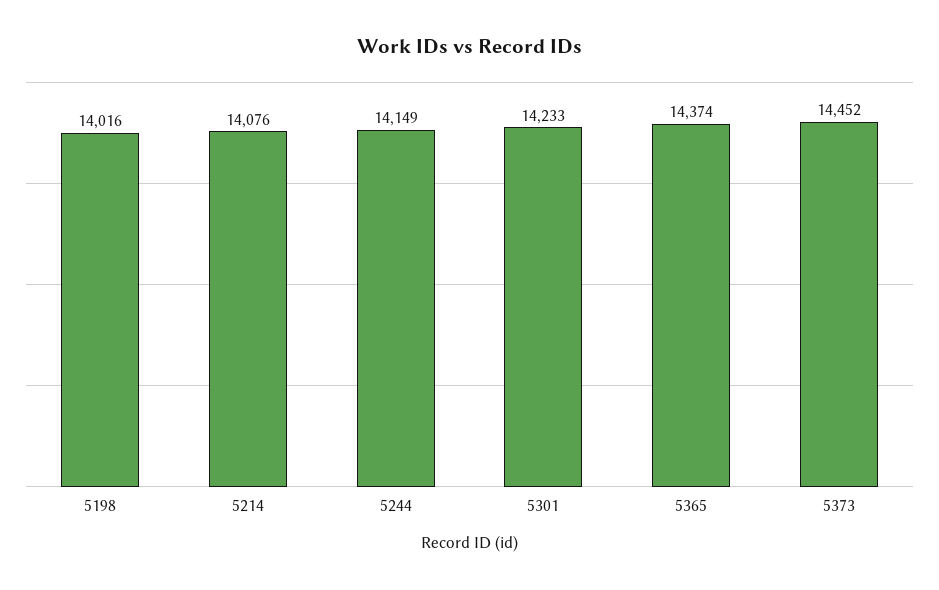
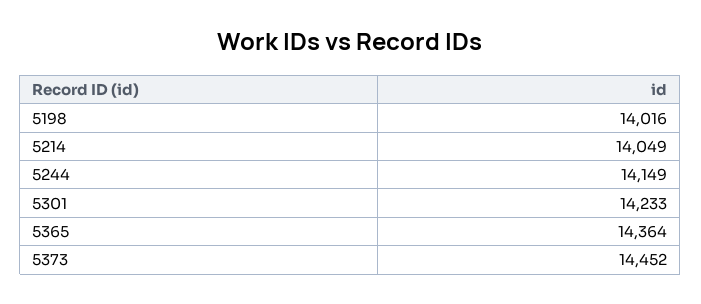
5214: 14076 -> 14049
5365: 14374 -> 14364

